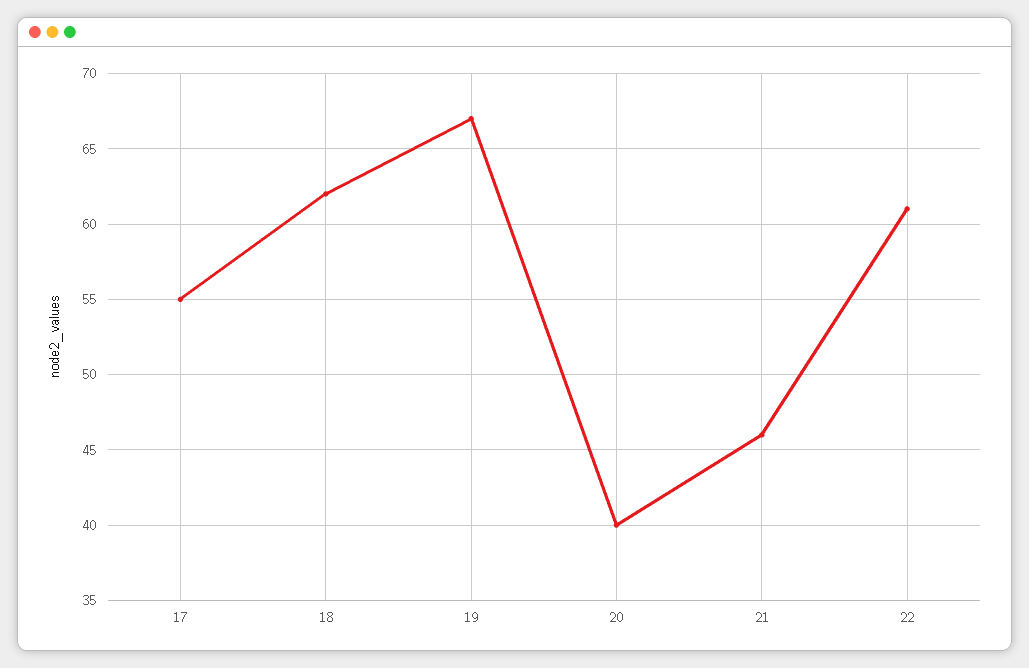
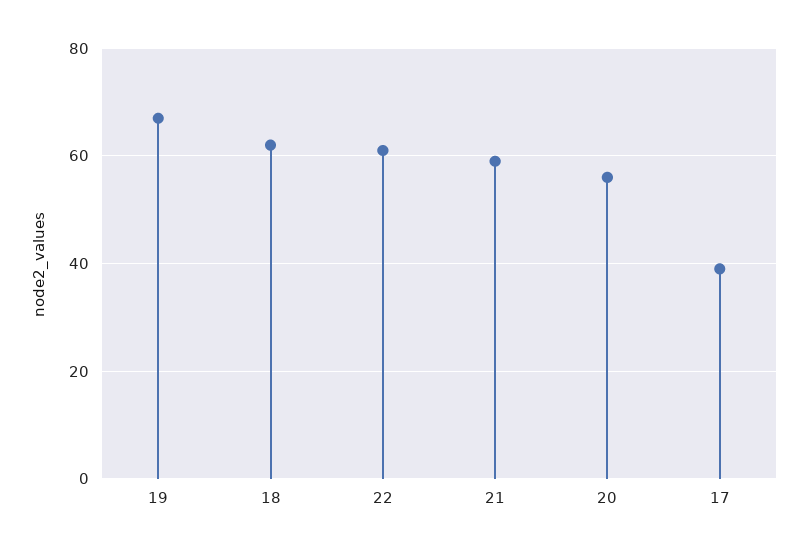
17: 55 -> 40
20: 40 -> 55
21: 46 -> 60

